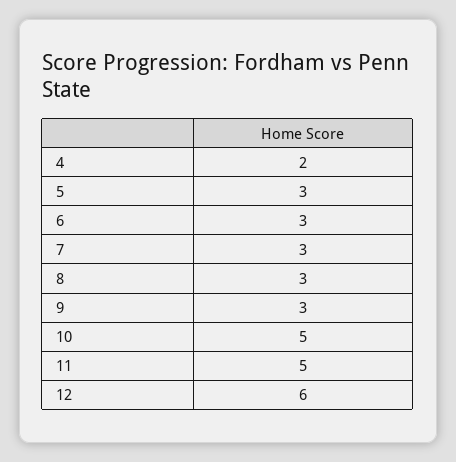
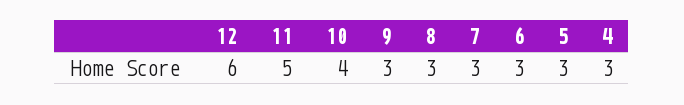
4: 2 -> 3
10: 5 -> 4

